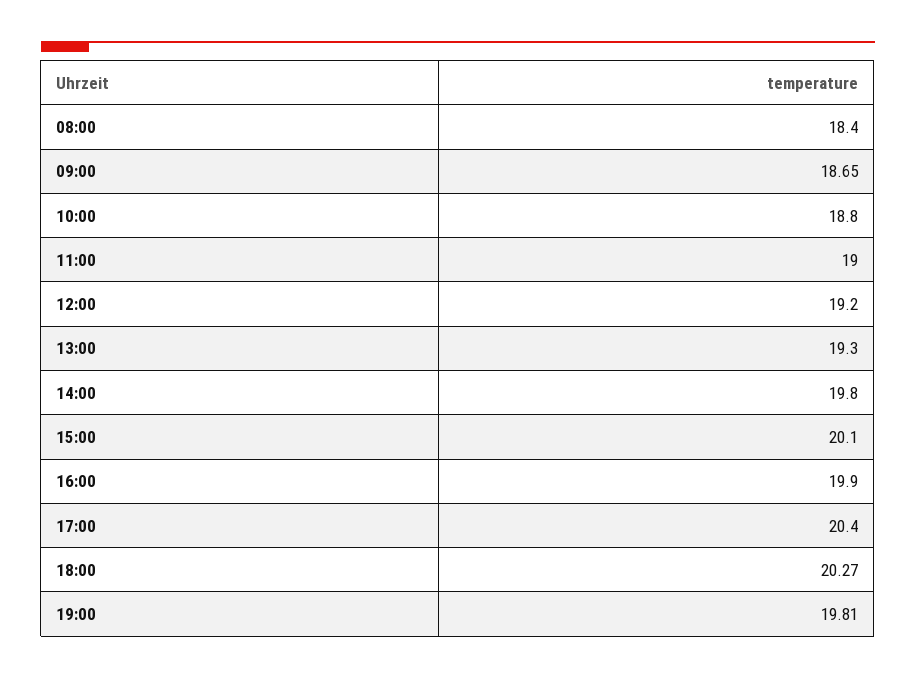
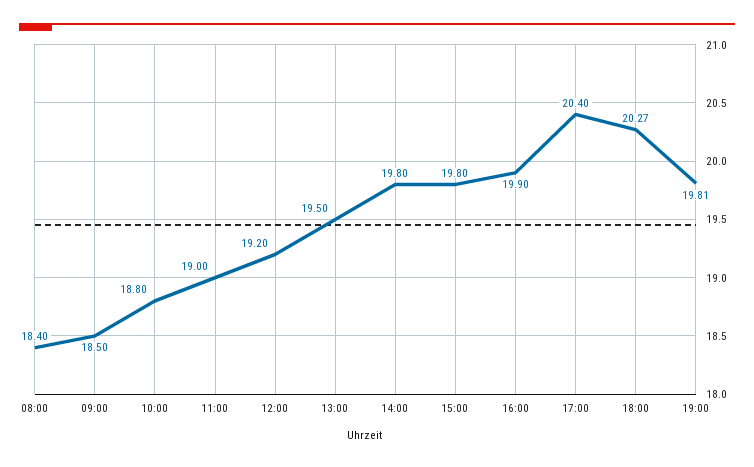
09:00: 18.65 -> 18.5
13:00: 19.3 -> 19.5
15:00: 20.1 -> 19.8

